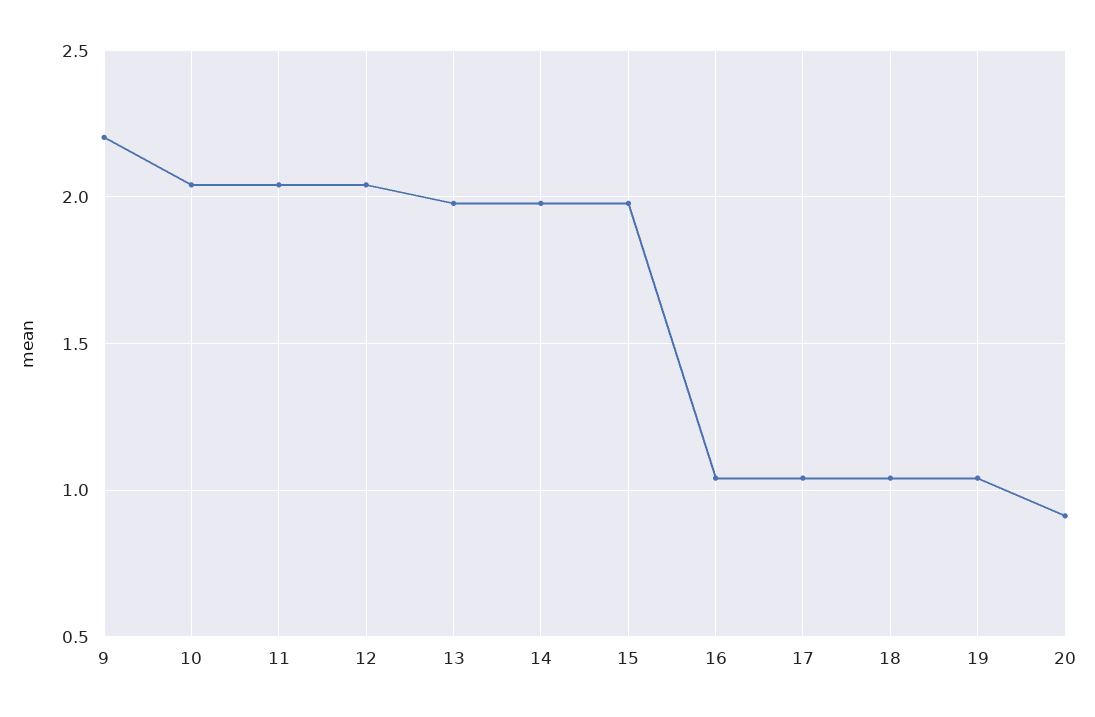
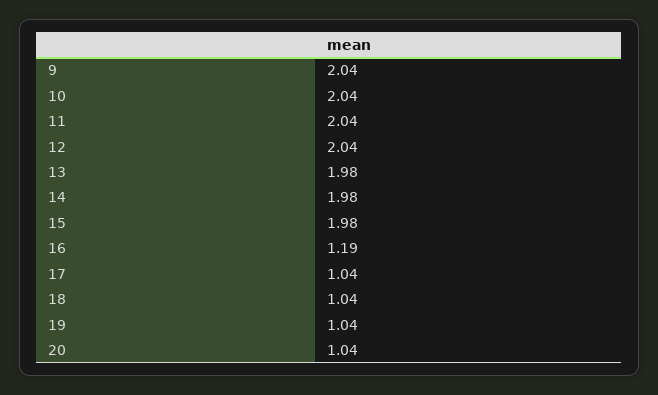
9: 2.2 -> 2.04
16: 1.05 -> 1.19
20: 0.9 -> 1.04

